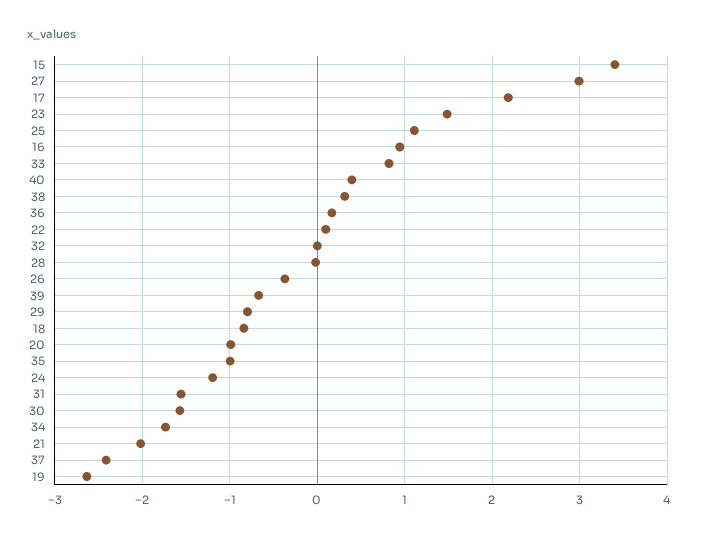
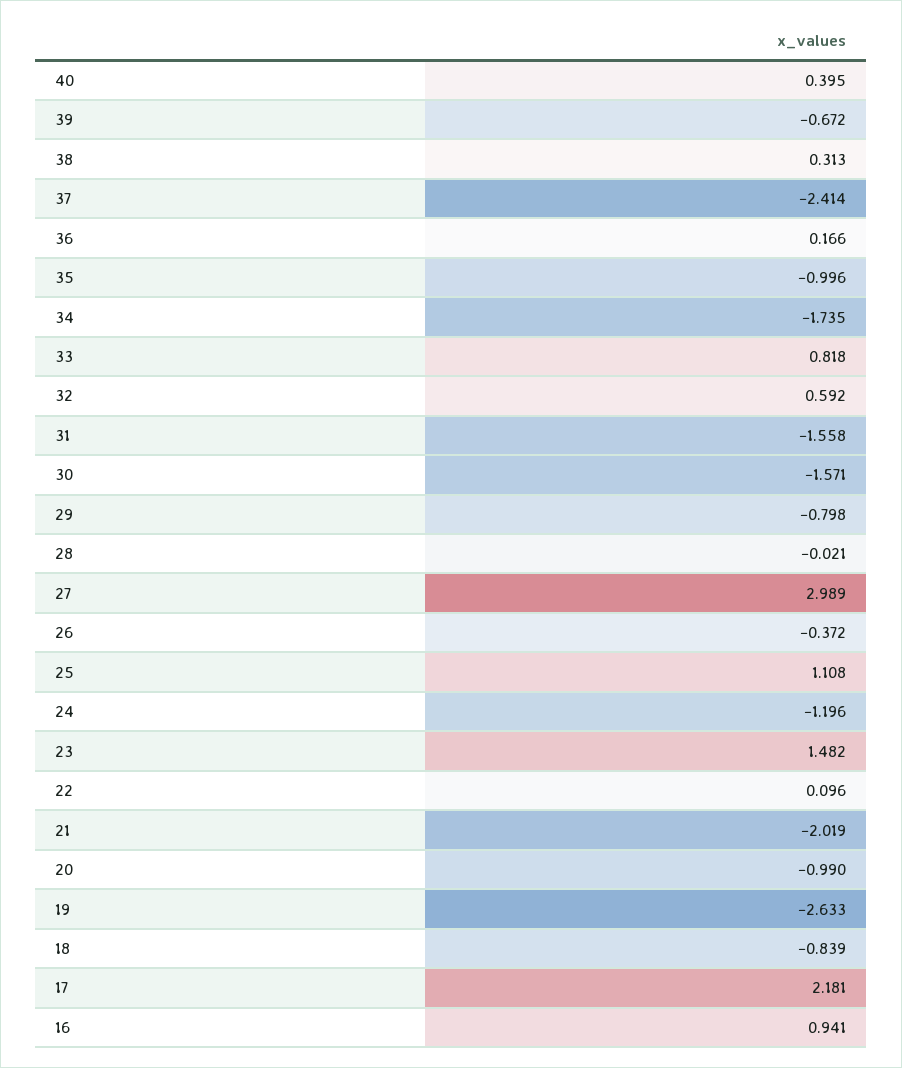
15: 3.4 -> none
32: 0 -> 0.592

